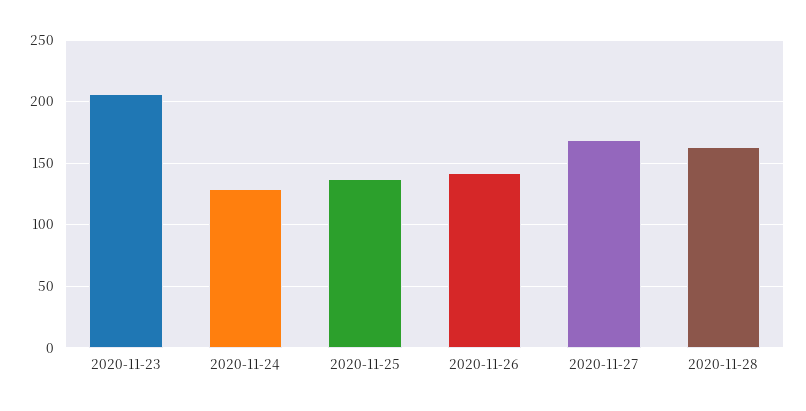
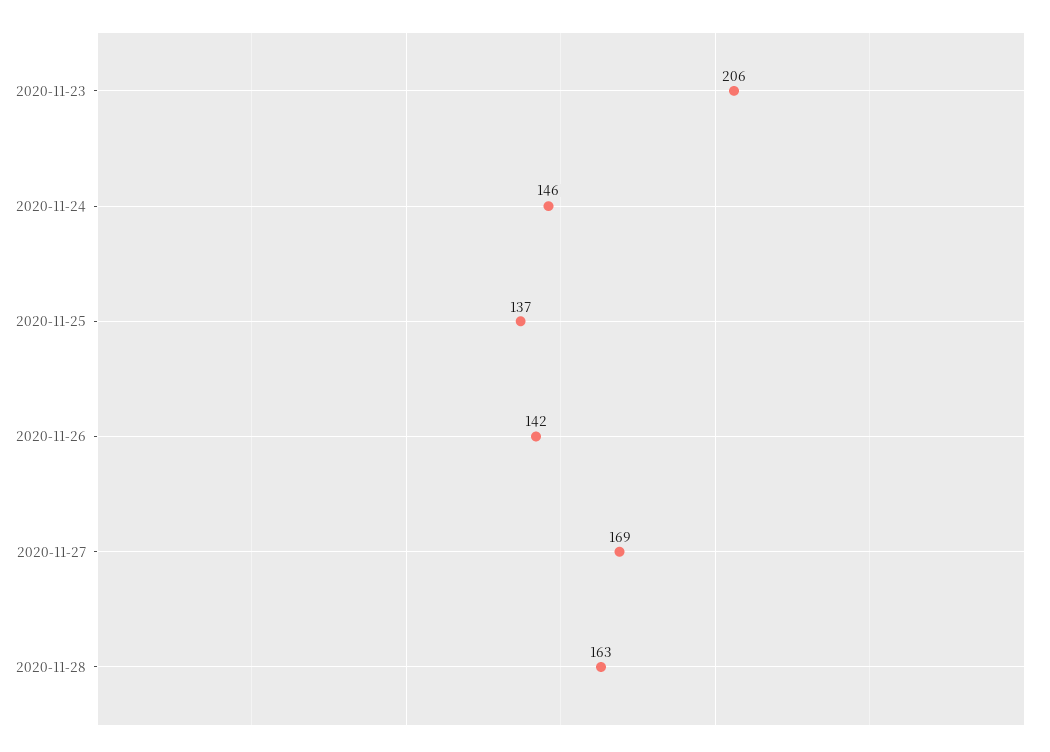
2020-11-24: 130 -> 146

